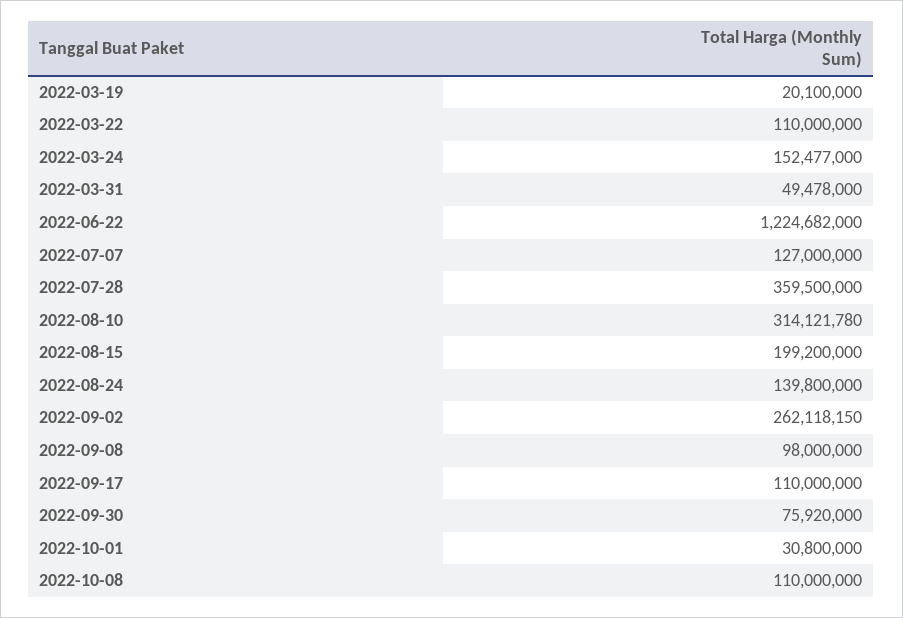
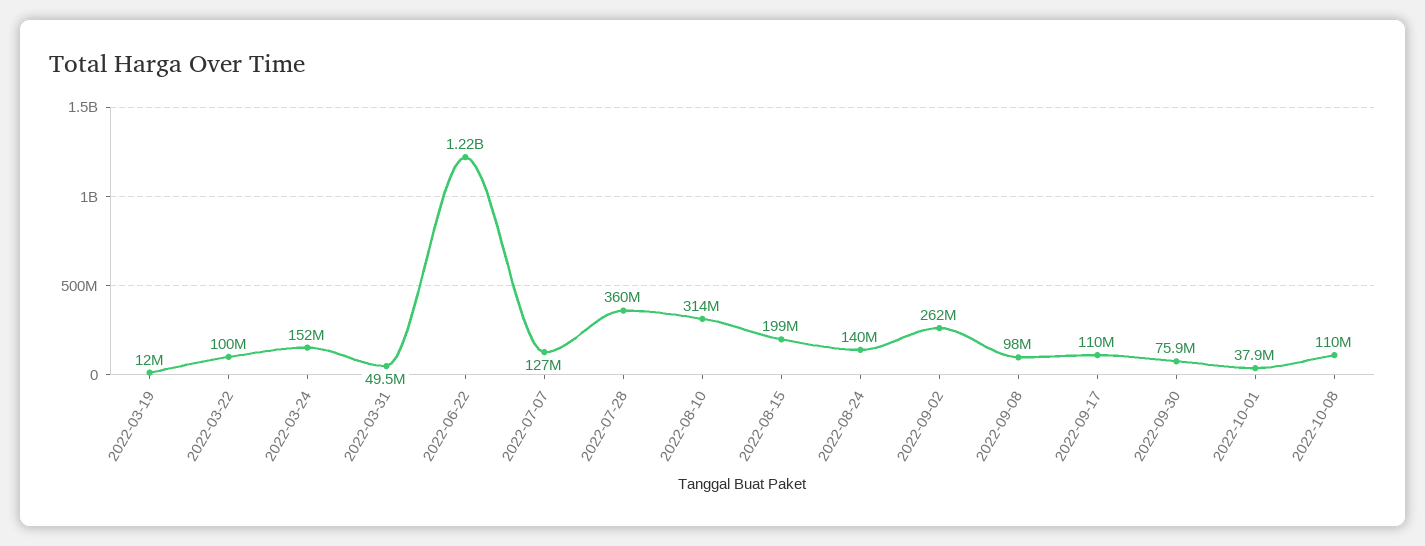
2022-03-19: 20100000 -> 12000000
2022-03-22: 110000000 -> 100000000
2022-10-01: 30800000 -> 37900000

